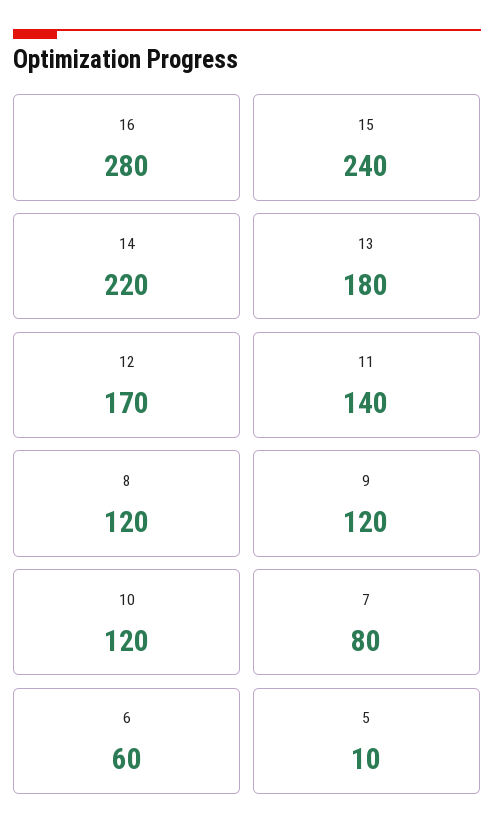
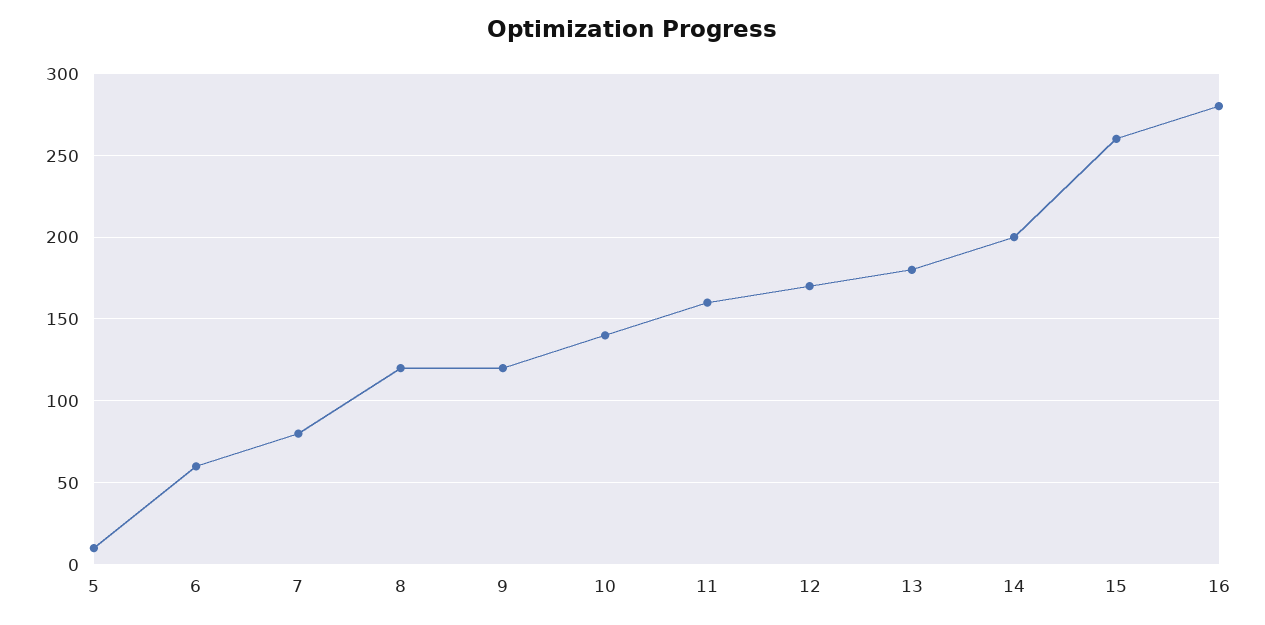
15: 240 -> 260
14: 220 -> 200
11: 140 -> 160
10: 120 -> 140

